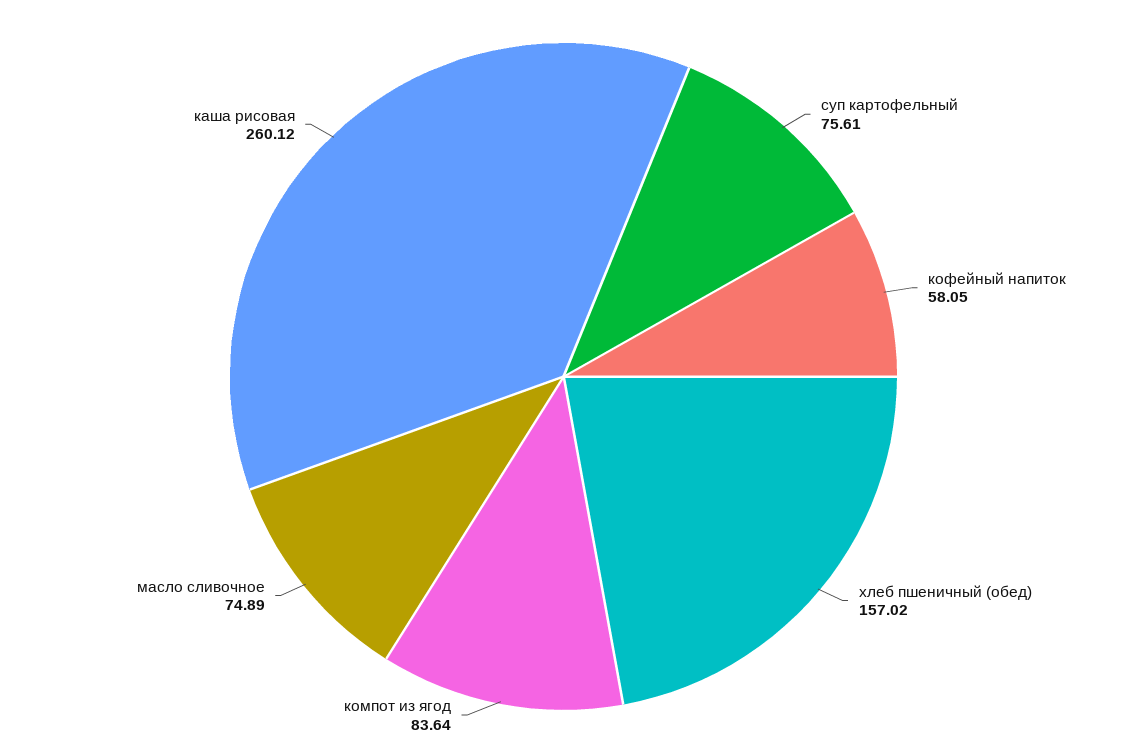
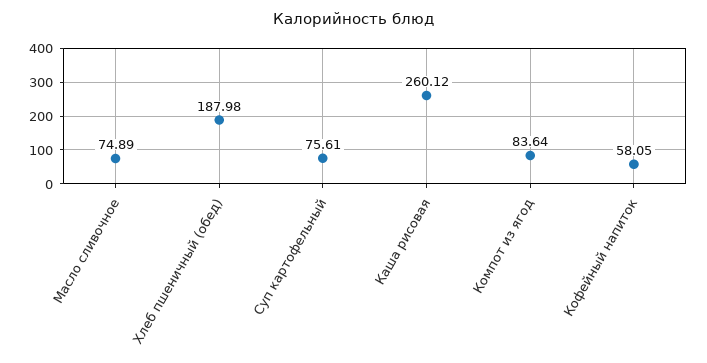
хлеб пшеничный (обед): 157.02 -> 187.98

